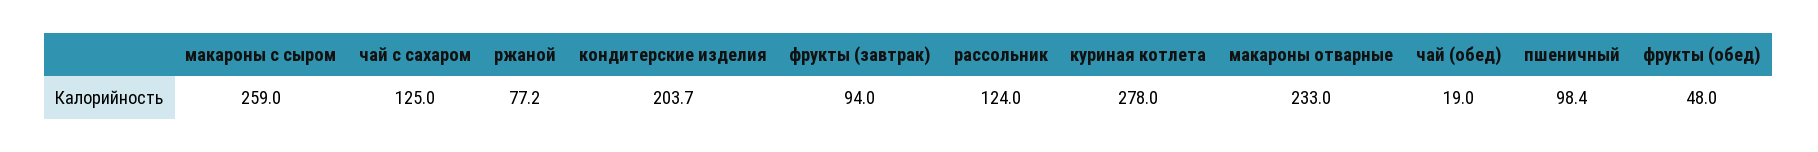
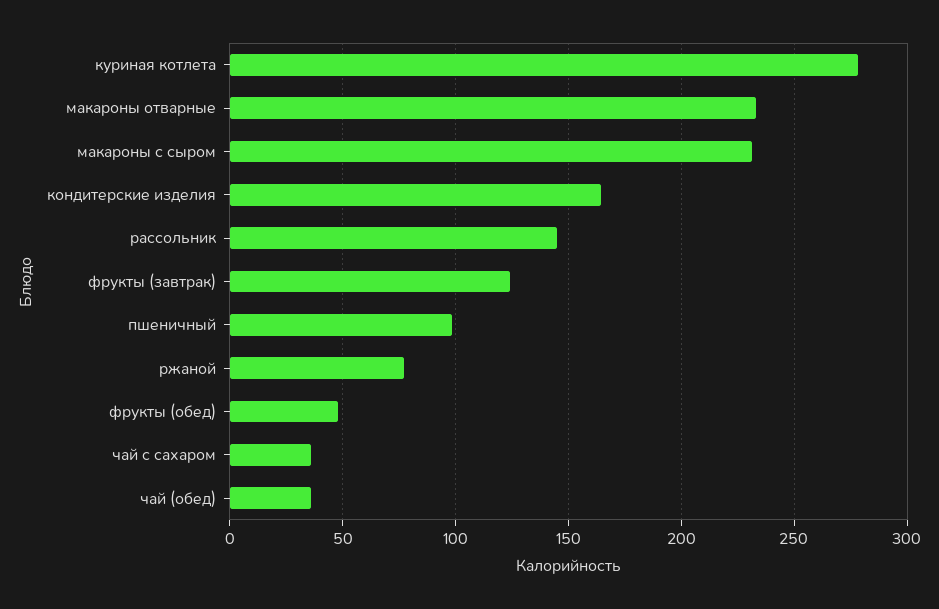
макароны с сыром: 259 -> 230
чай с сахаром: 125 -> 35
кондитерские изделия: 203.7 -> 165
фрукты (завтрак): 94 -> 125
рассольник: 124 -> 145
чай (обед): 19 -> 35

